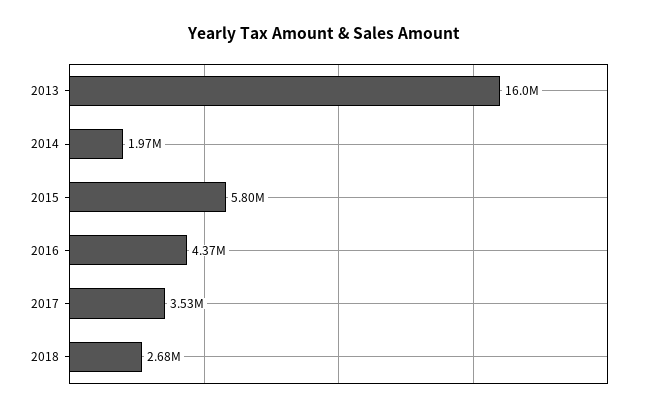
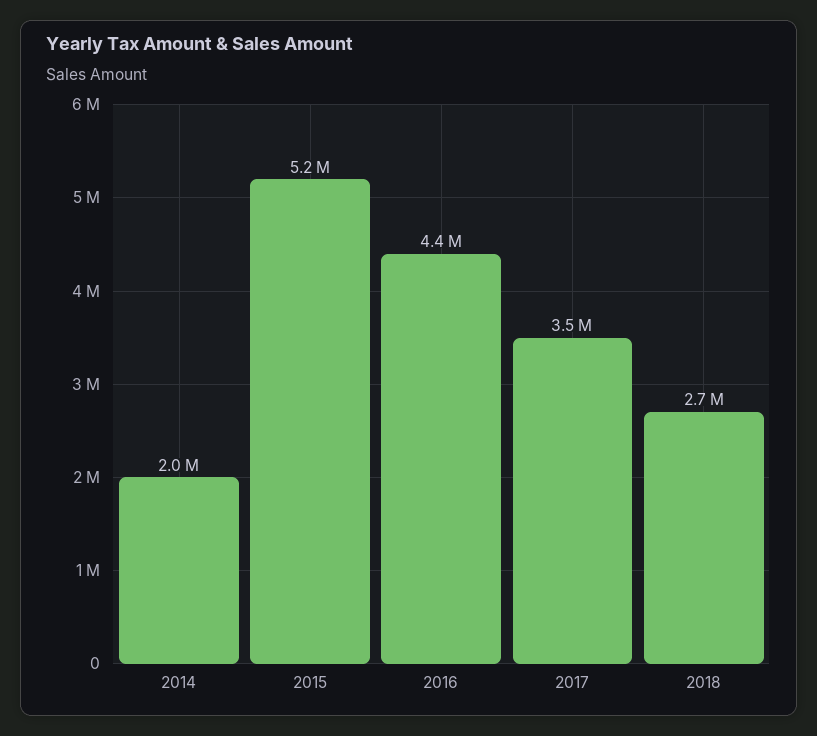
2013: 16000000 -> none
2015: 5800000 -> 5200000

